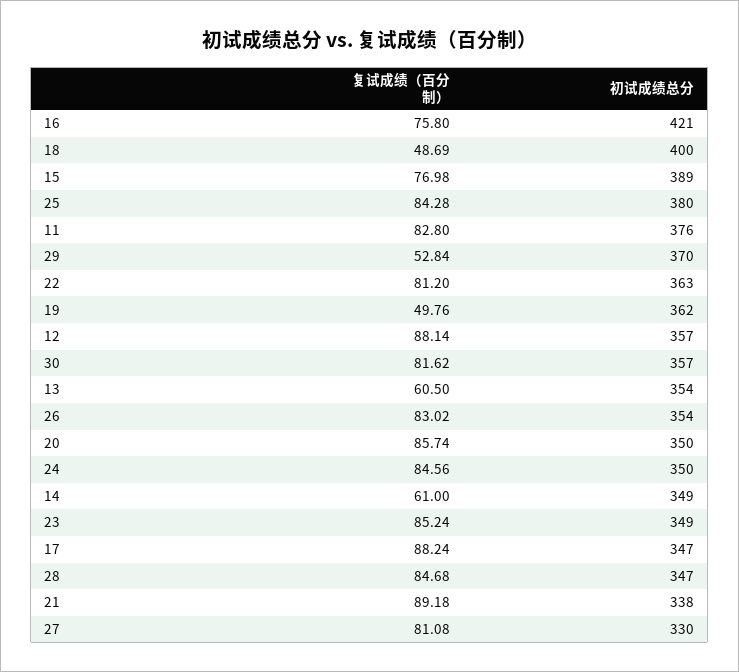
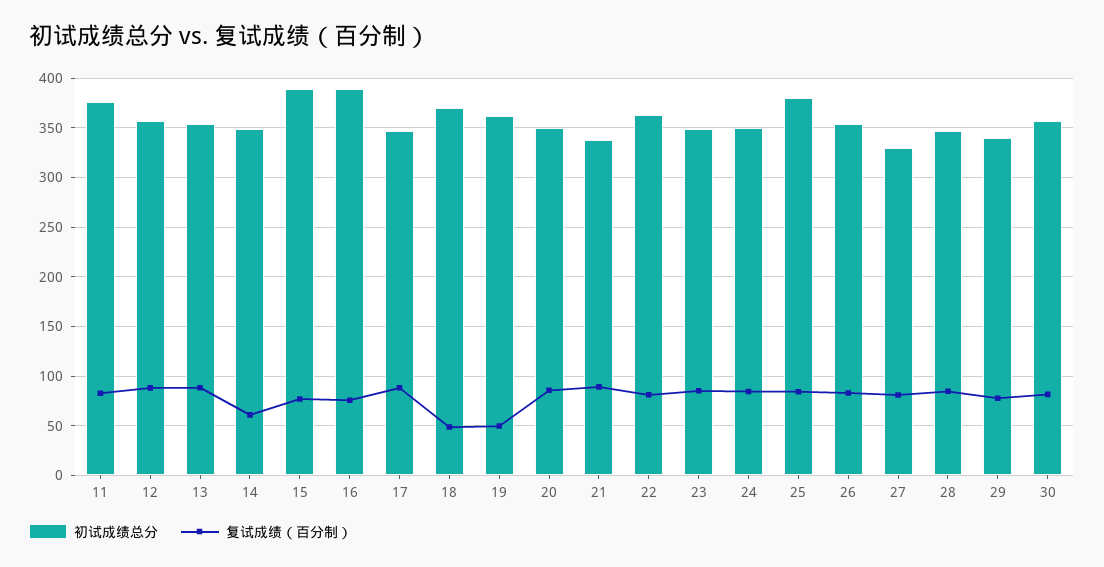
初试成绩总分, 16: 421 -> 390
初试成绩总分, 18: 400 -> 370
复试成绩（百分制）, 29: 52.84 -> 80
初试成绩总分, 29: 370 -> 340
复试成绩（百分制）, 13: 60.5 -> 90

